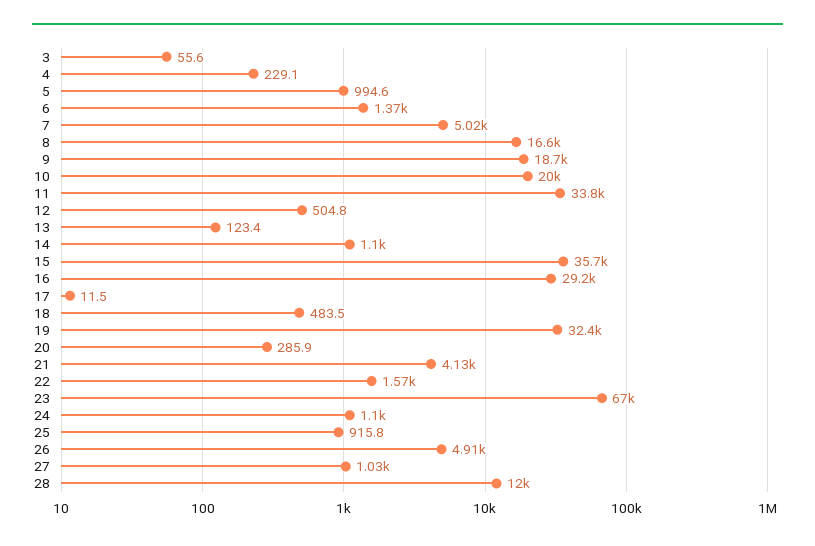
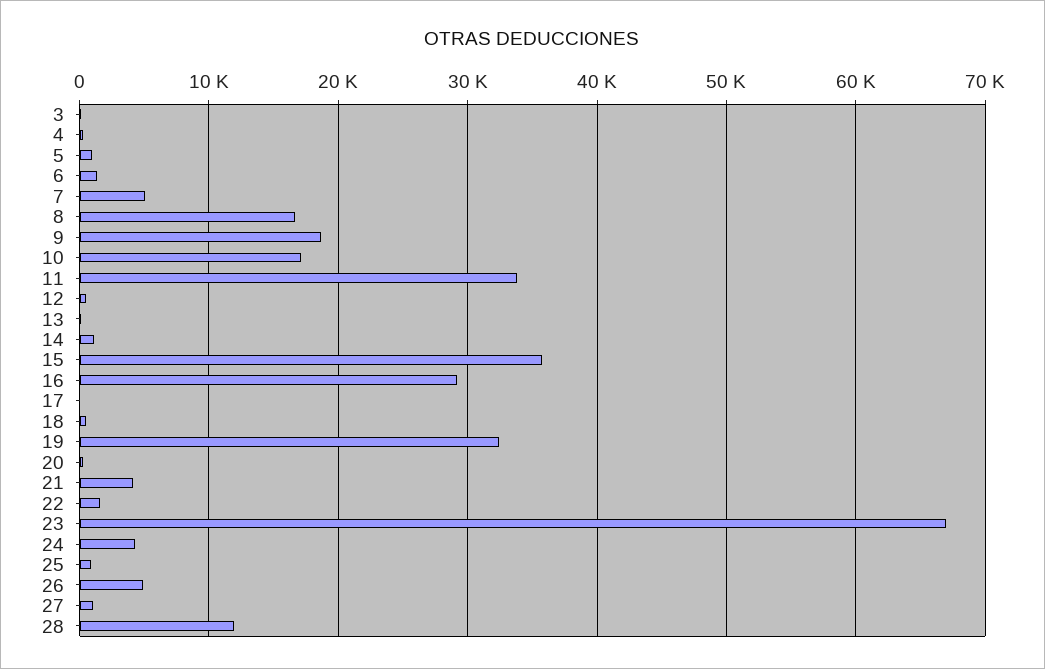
10: 20000 -> 17000
24: 1100 -> 4000

